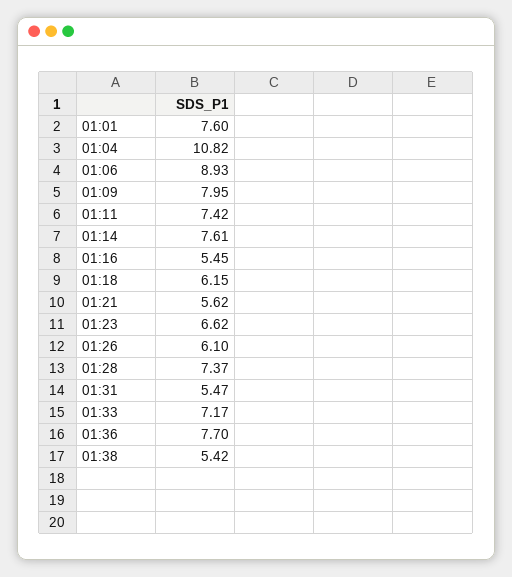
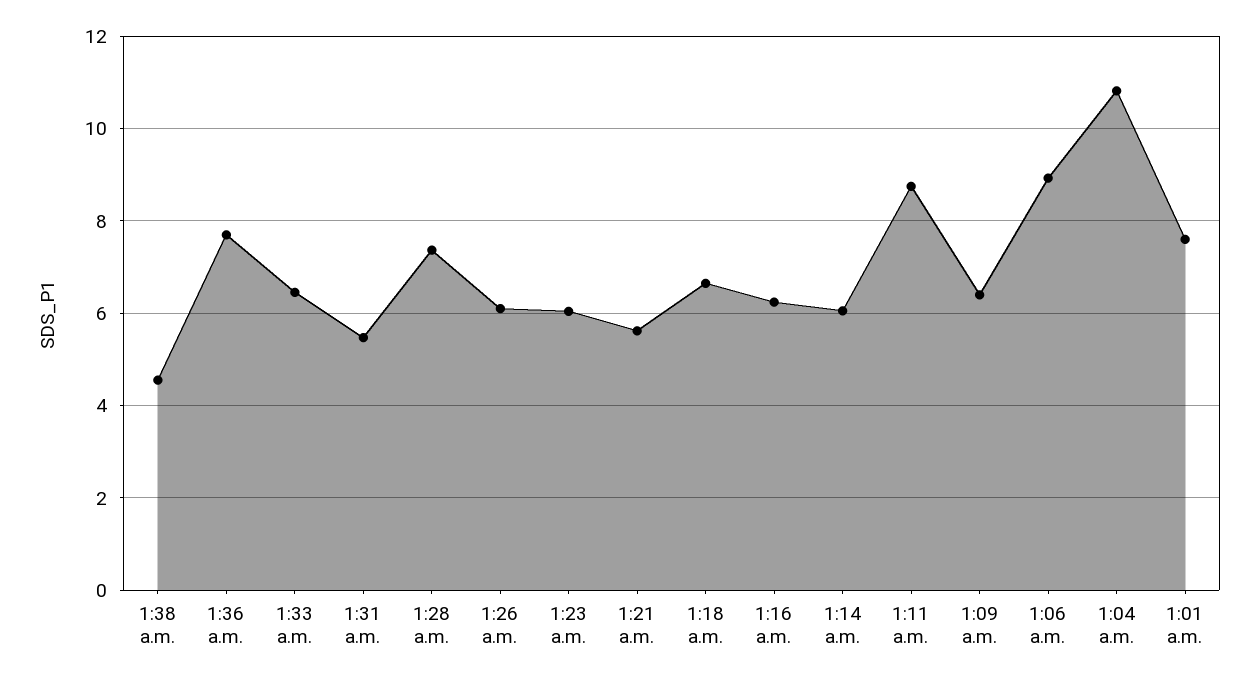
01:09: 7.95 -> 6.4
01:11: 7.42 -> 8.8
01:14: 7.61 -> 6
01:16: 5.45 -> 6.2
01:18: 6.15 -> 6.6
01:23: 6.62 -> 6
01:33: 7.17 -> 6.4
01:38: 5.42 -> 4.6

